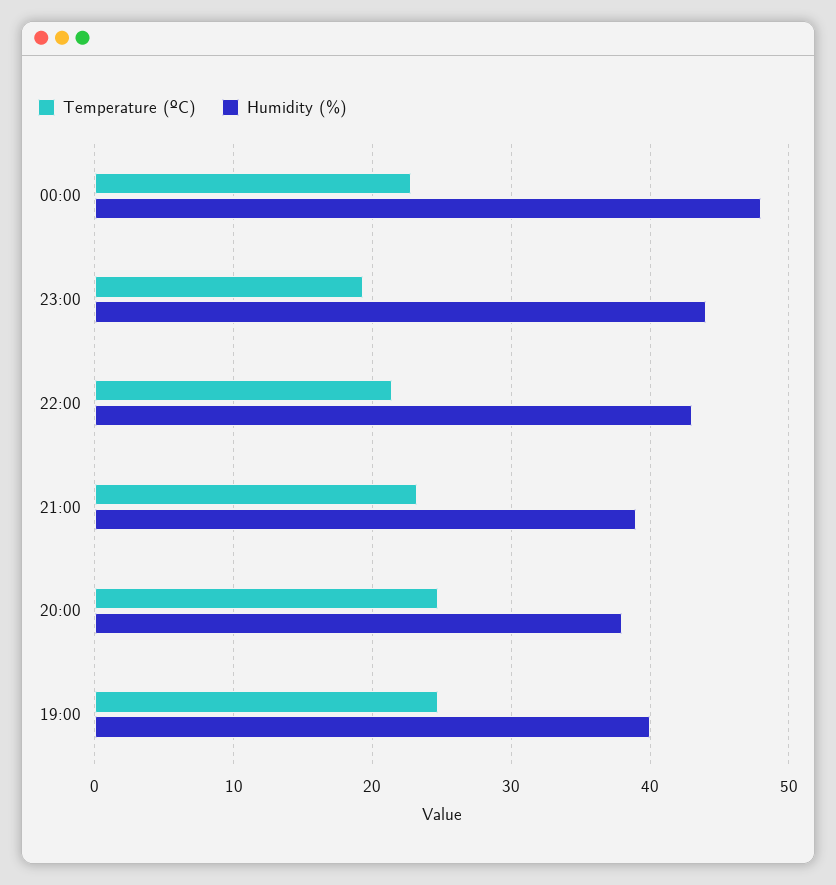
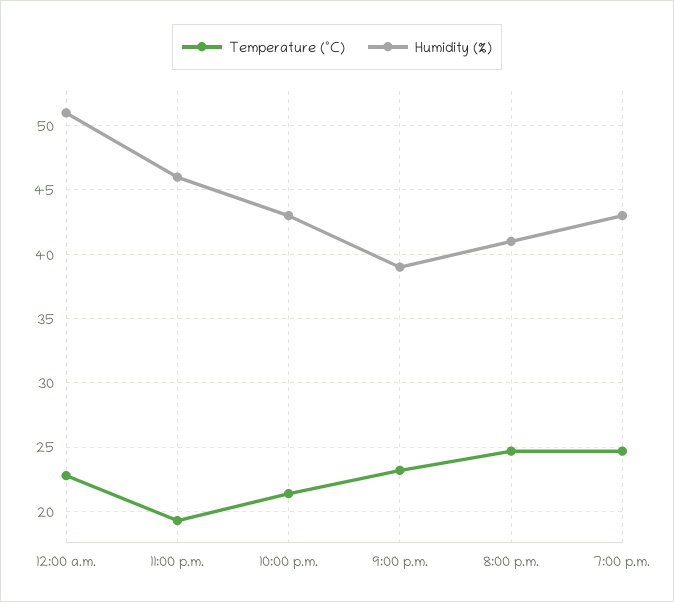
Humidity (%), 00:00: 48 -> 51
Humidity (%), 23:00: 44 -> 46
Humidity (%), 20:00: 38 -> 41
Humidity (%), 19:00: 40 -> 43

